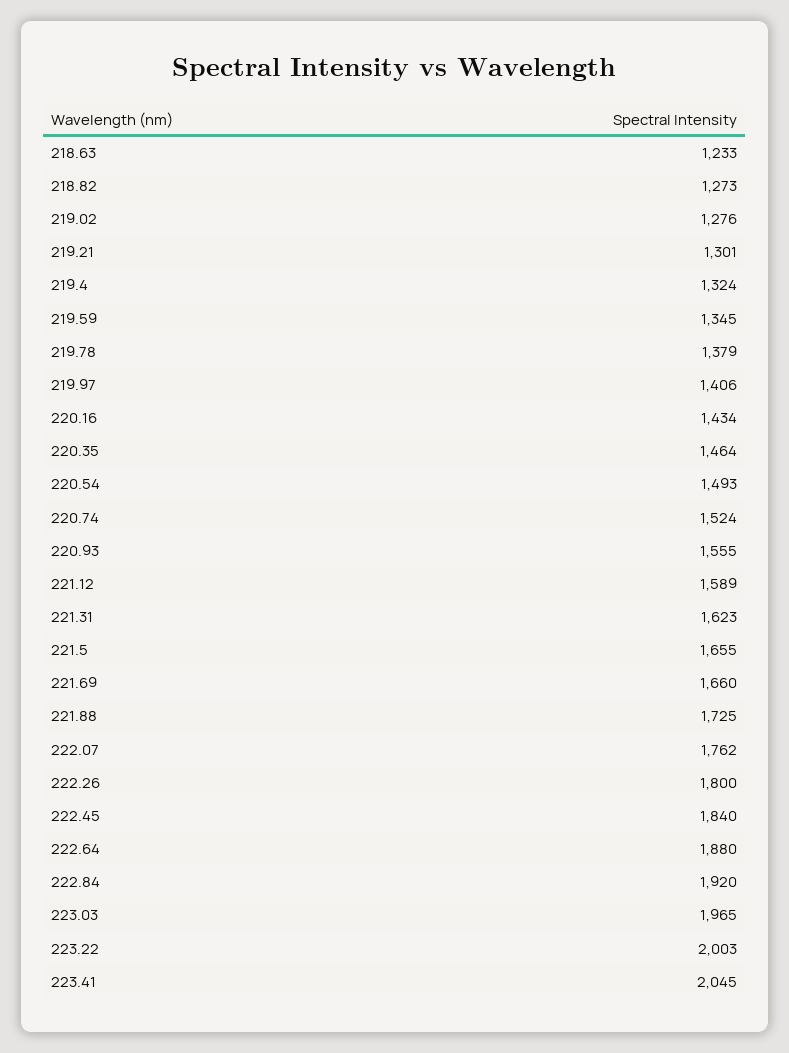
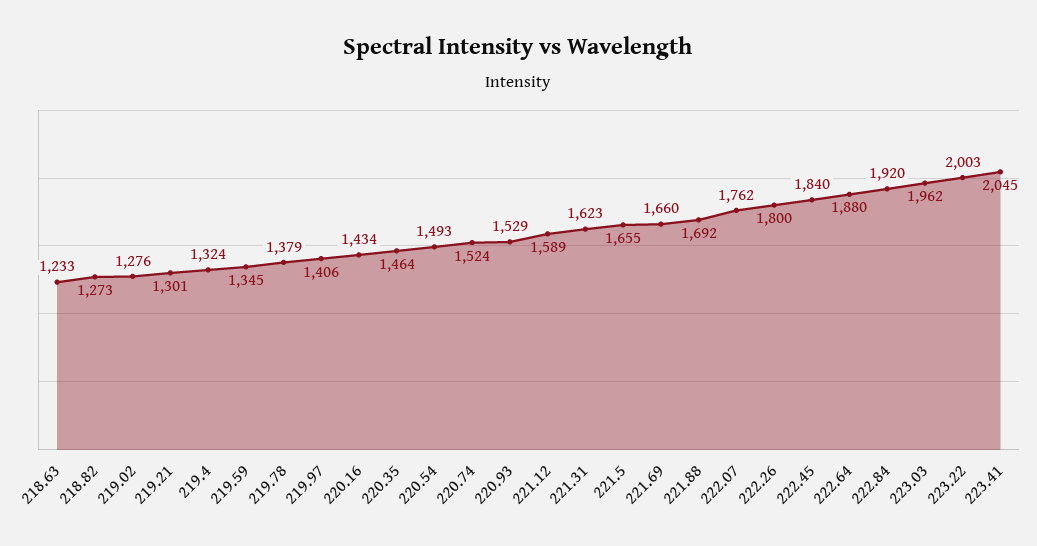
220.93: 1555 -> 1529
221.88: 1725 -> 1692
223.03: 1965 -> 1962

